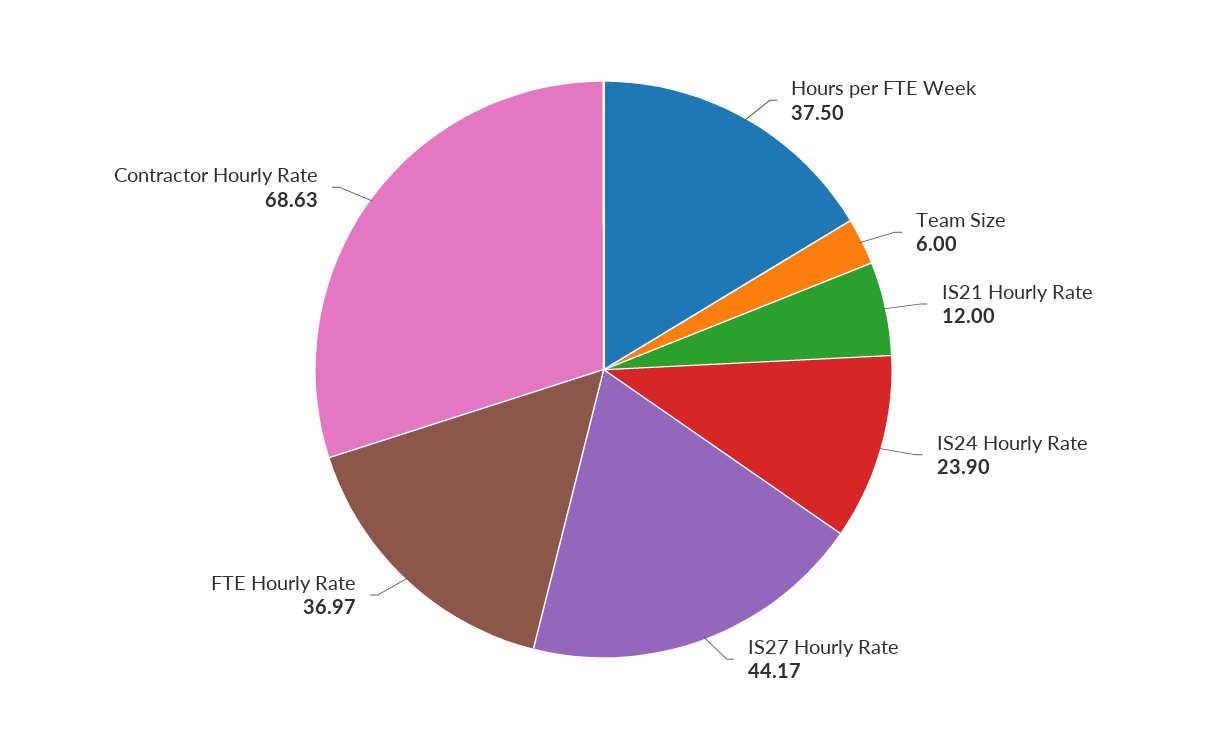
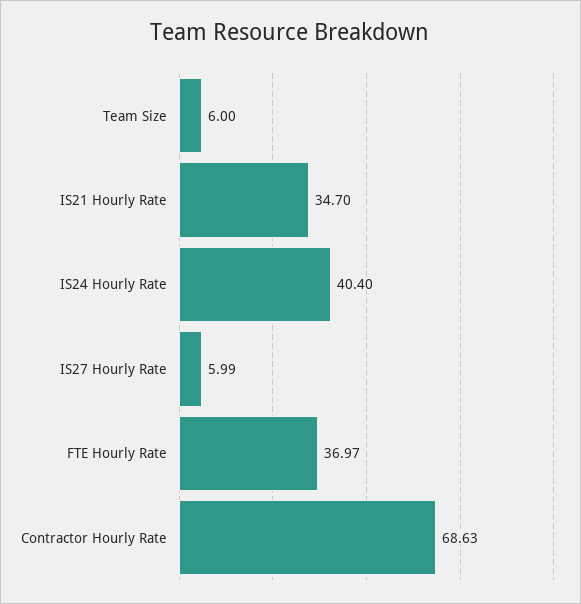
Hours per FTE Week: 37.5 -> none
IS21 Hourly Rate: 12 -> 34.7
IS24 Hourly Rate: 23.9 -> 40.4
IS27 Hourly Rate: 44.17 -> 5.99

